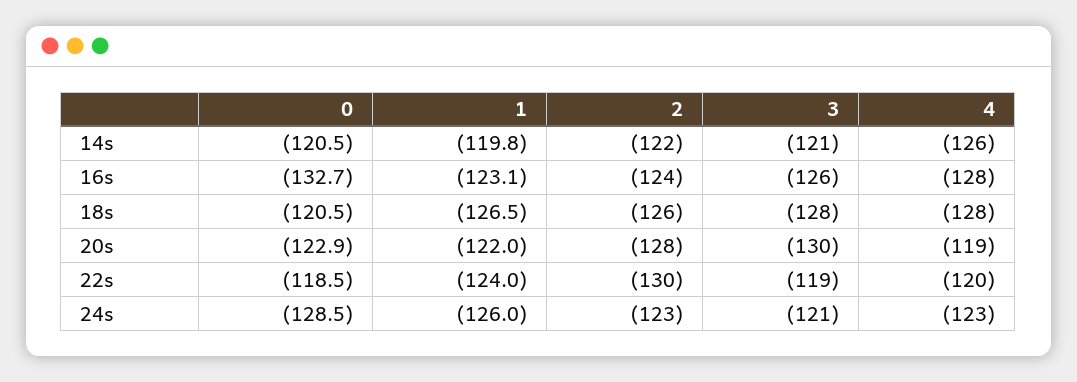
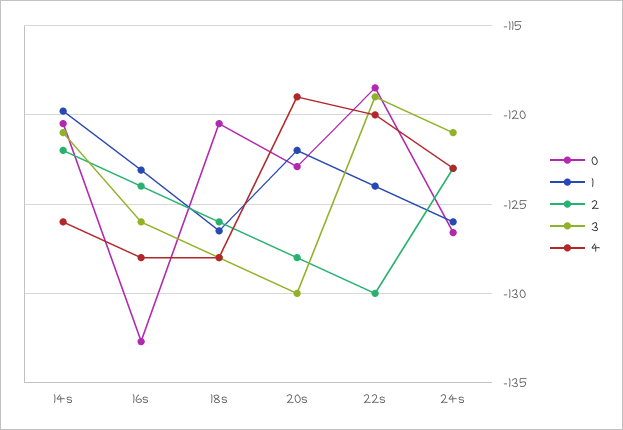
0, 24s: -128.5 -> -126.5

